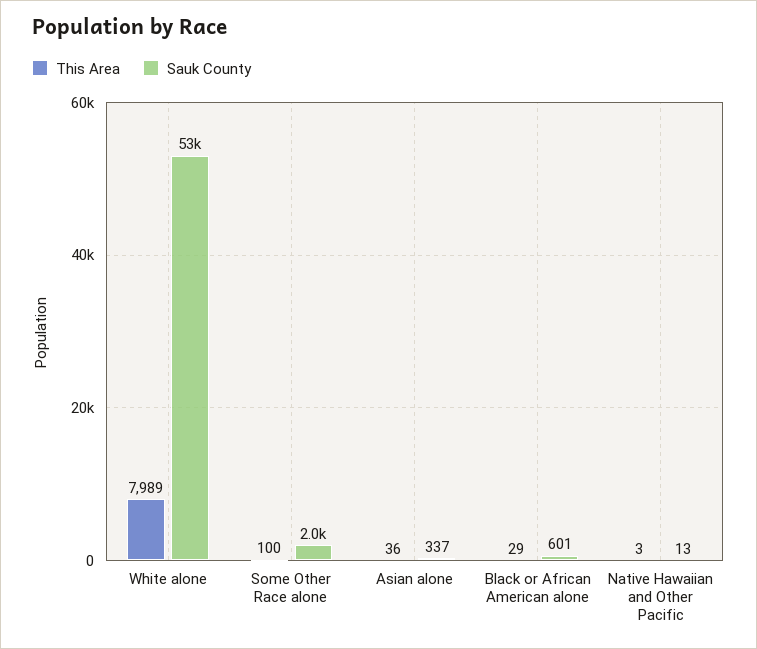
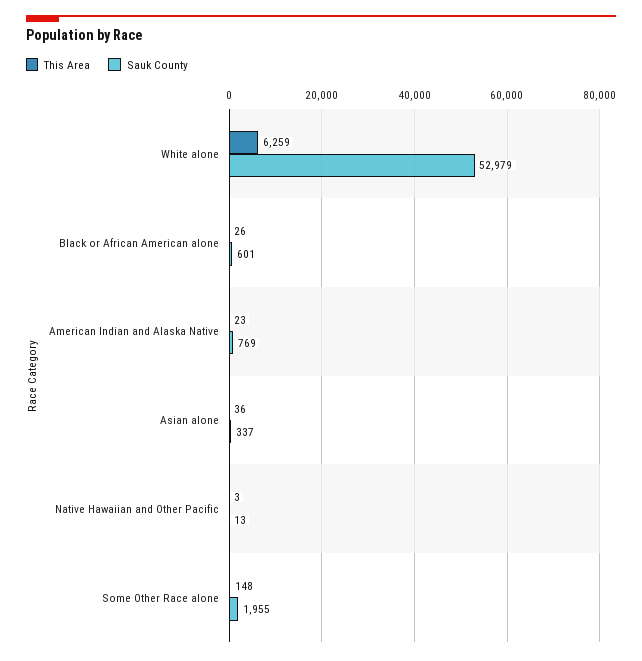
This Area, White alone: 7989 -> 6259
This Area, Some Other Race alone: 100 -> 148
This Area, Black or African American alone: 29 -> 26
This Area, American Indian and Alaska Native: none -> 23
Sauk County, American Indian and Alaska Native: none -> 769

